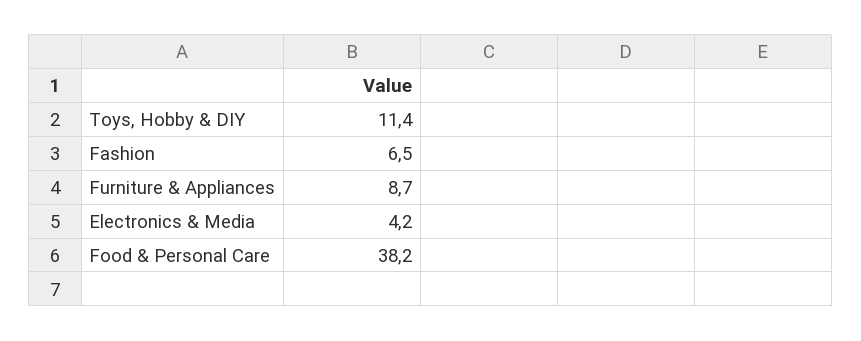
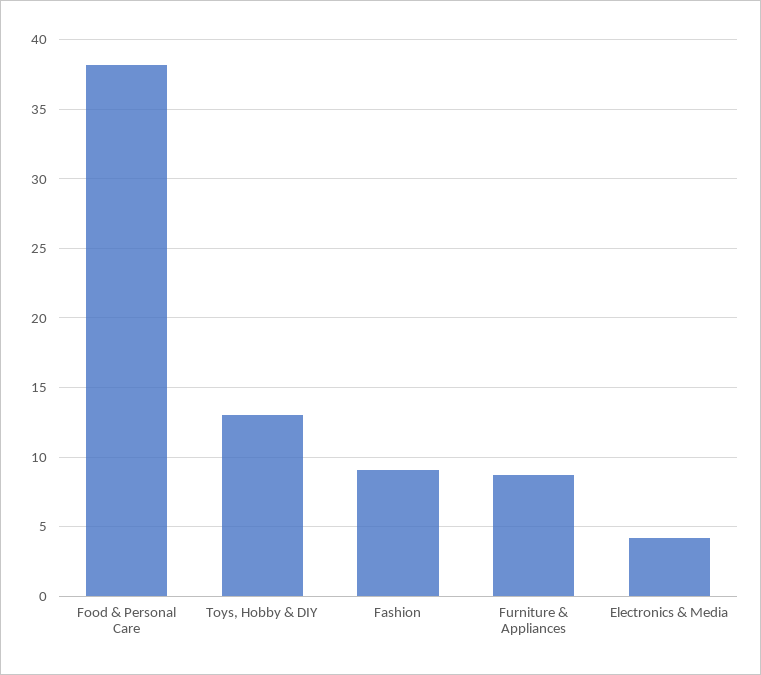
Toys, Hobby & DIY: 11.4 -> 13
Fashion: 6.5 -> 9

